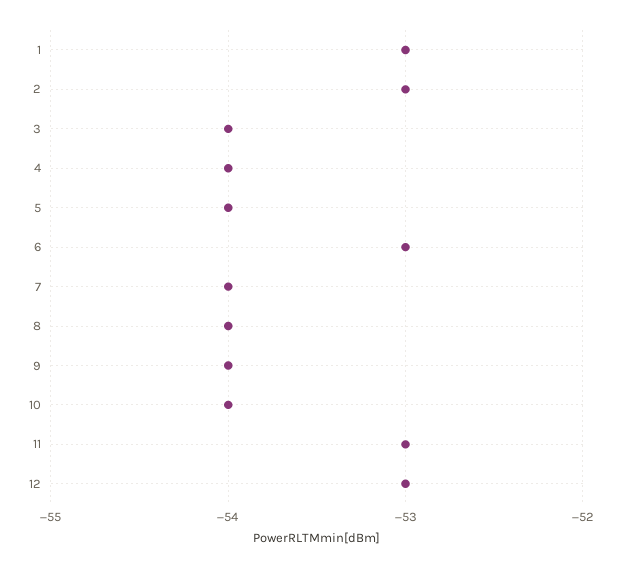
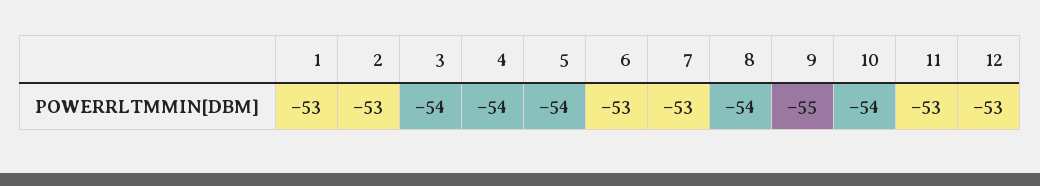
7: -54 -> -53
9: -54 -> -55

